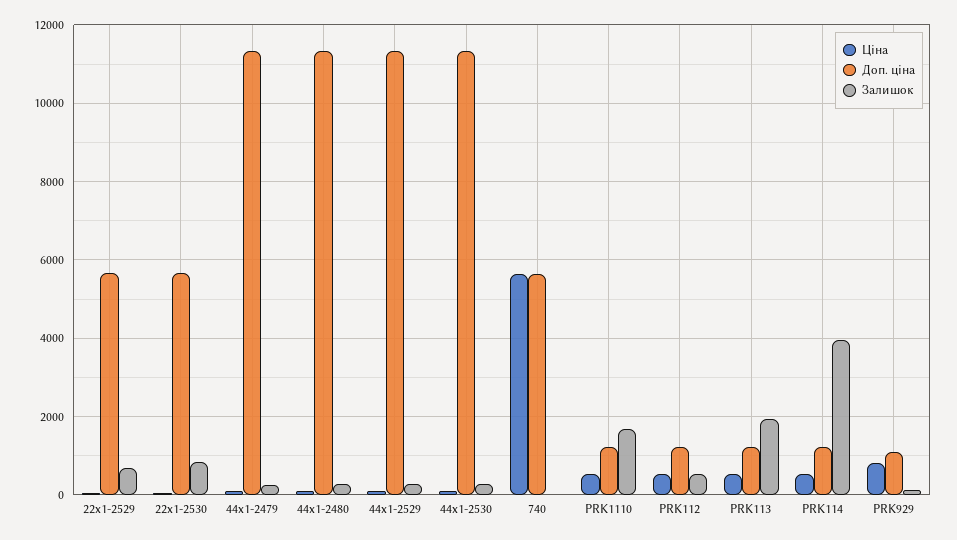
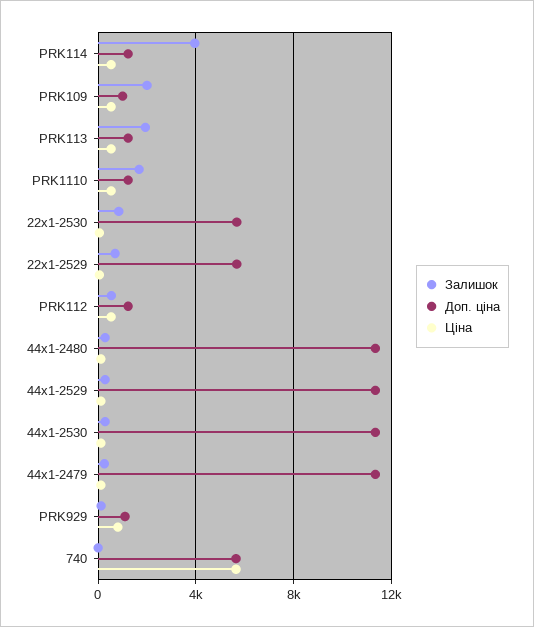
Залишок, PRK109: none -> 2000
Доп. ціна, PRK109: none -> 1000
Ціна, PRK109: none -> 500

